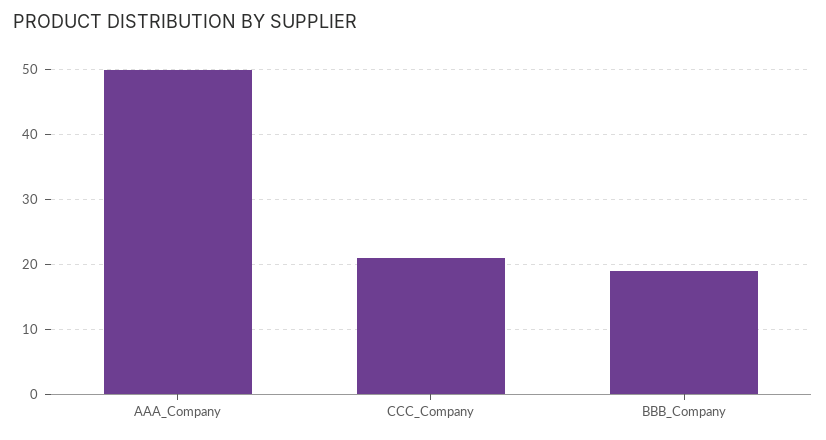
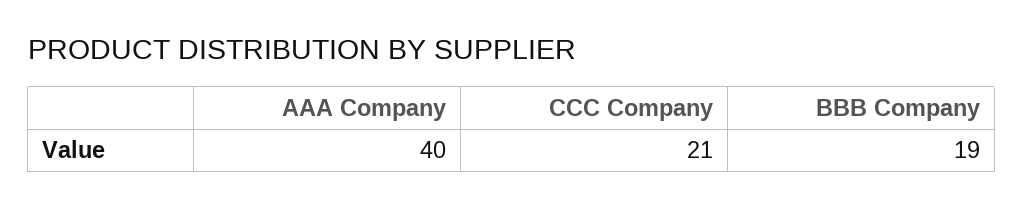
AAA_Company: 50 -> 40

